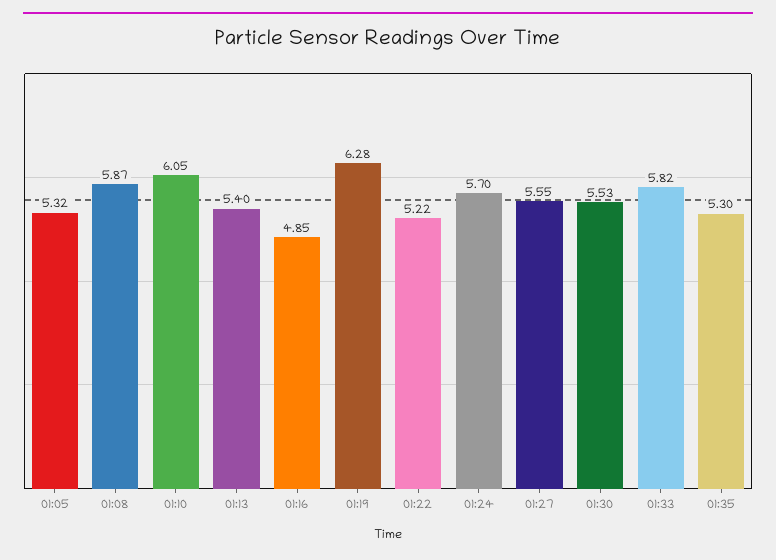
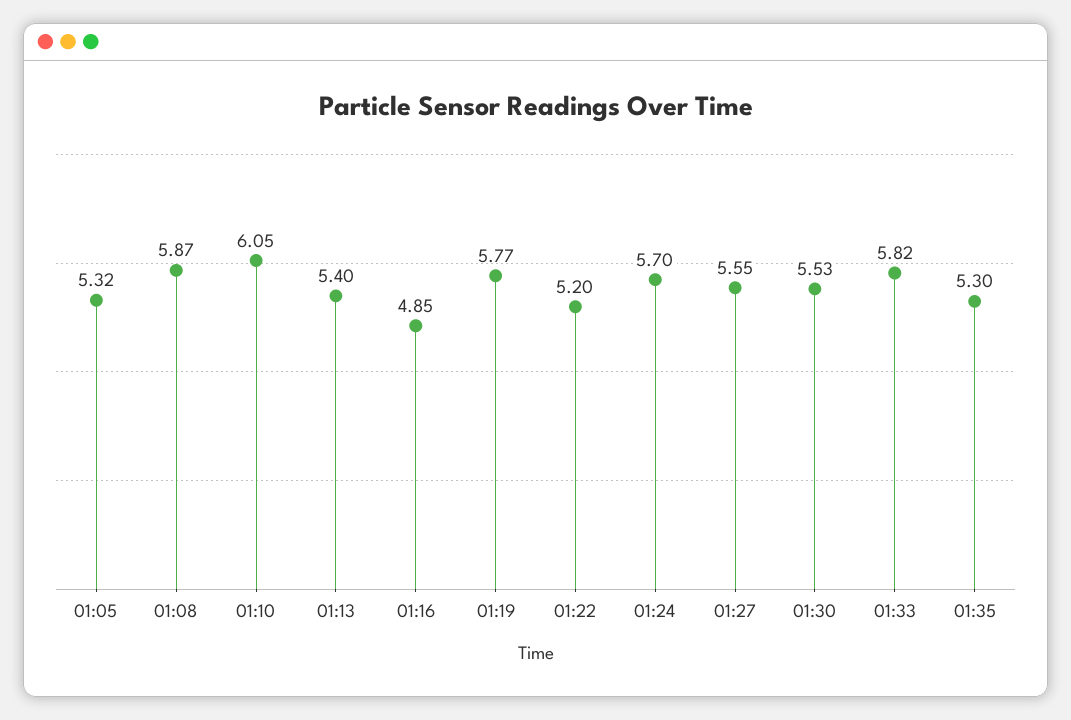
01:19: 6.28 -> 5.77
01:22: 5.22 -> 5.2

